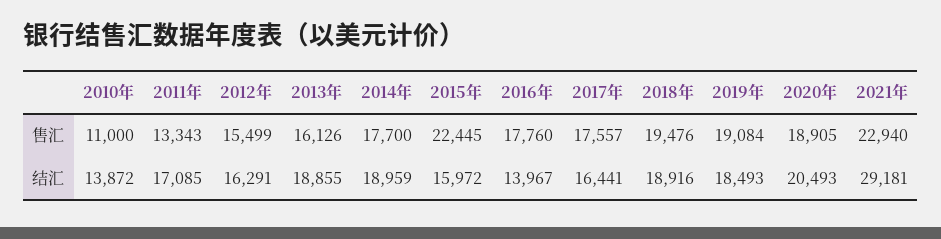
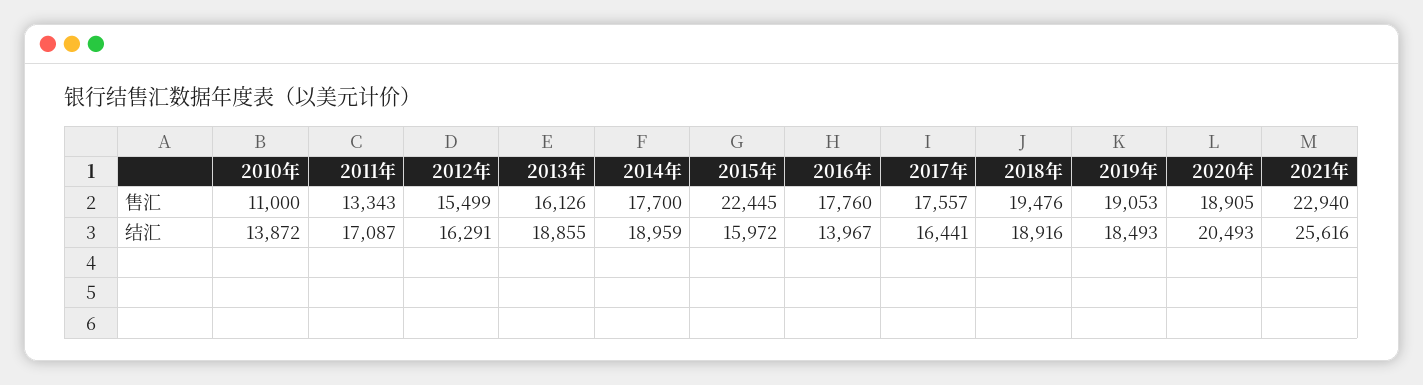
2019年, 售汇: 19084 -> 19053
2011年, 结汇: 17085 -> 17087
2021年, 结汇: 29181 -> 25616

